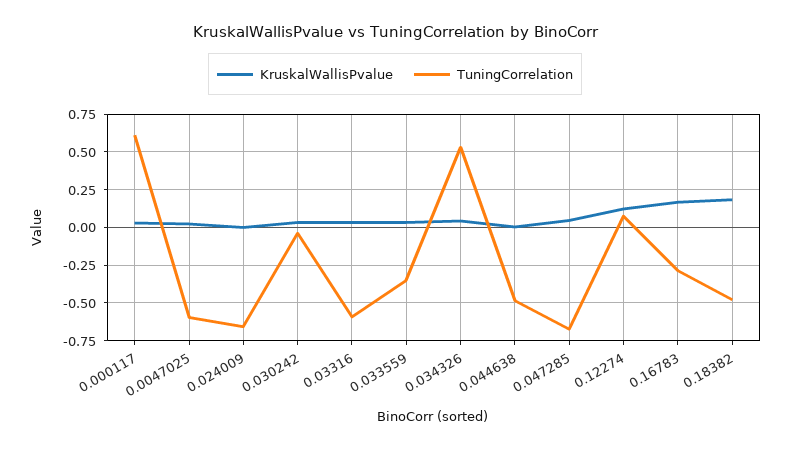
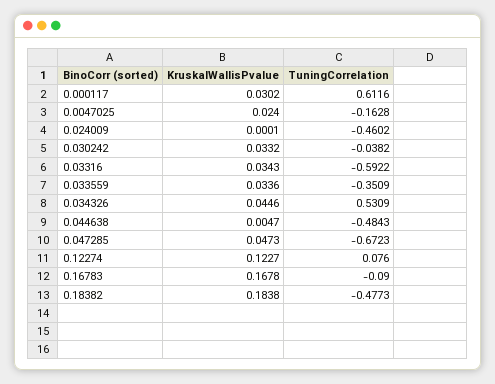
TuningCorrelation, 0.0047025: -0.6 -> -0.1628
TuningCorrelation, 0.024009: -0.65 -> -0.4602
TuningCorrelation, 0.16783: -0.3 -> -0.09

